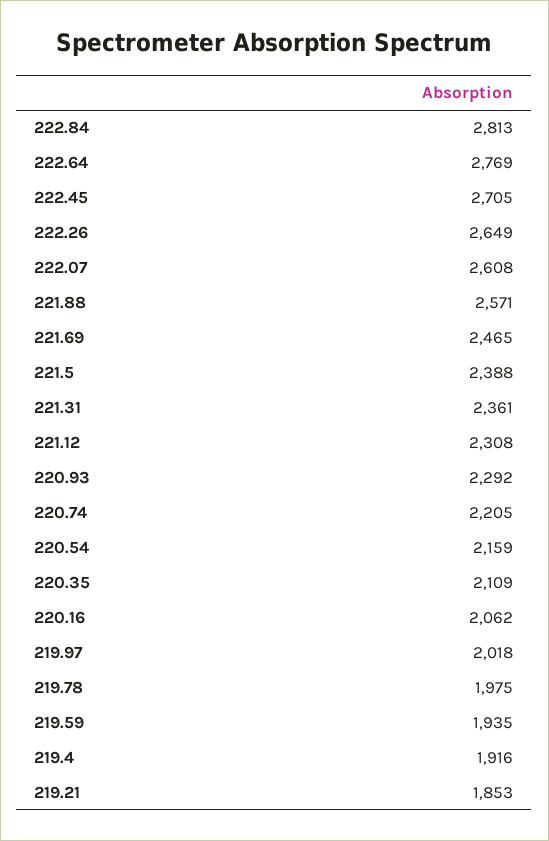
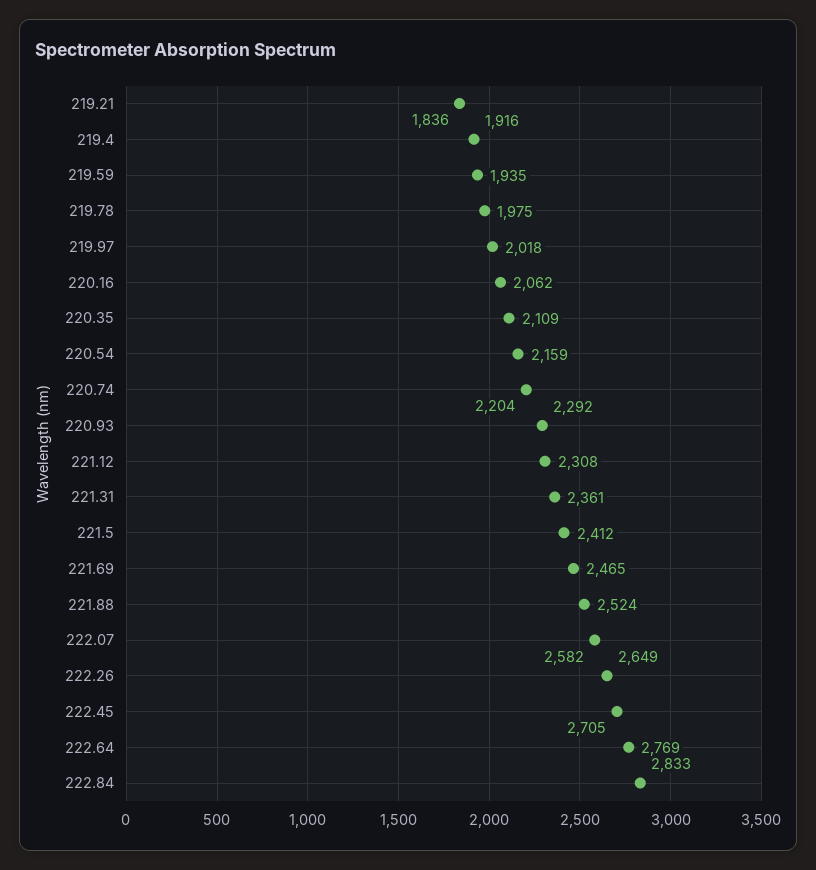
222.84: 2813 -> 2833
222.07: 2608 -> 2582
221.88: 2571 -> 2524
221.5: 2388 -> 2412
220.74: 2205 -> 2204
219.21: 1853 -> 1836

